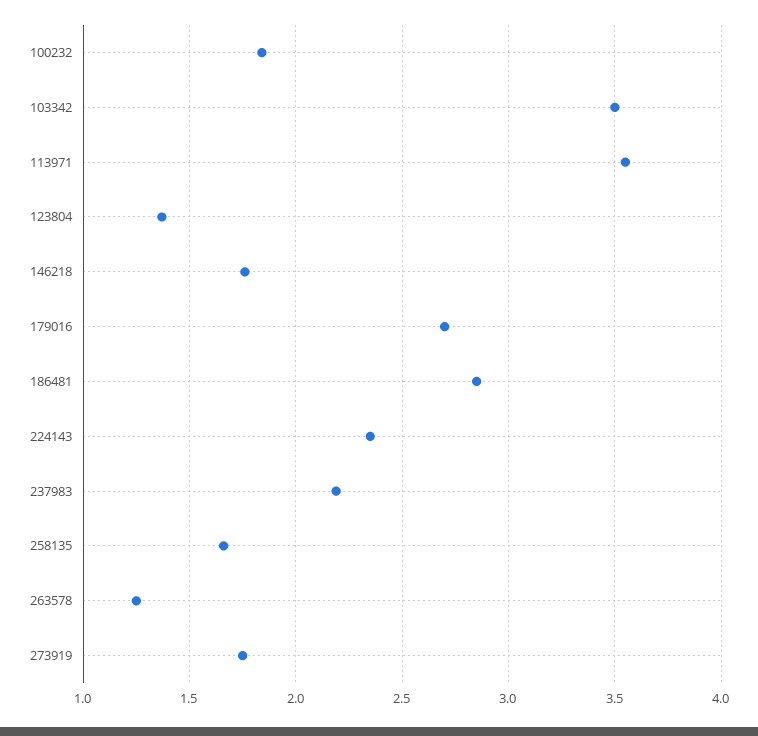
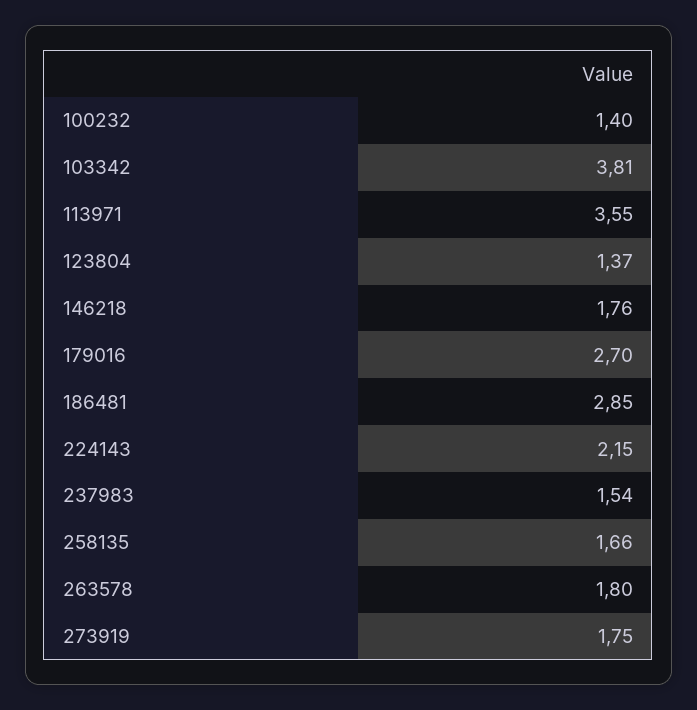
100232: 1.85 -> 1.4
103342: 3.5 -> 3.81
224143: 2.35 -> 2.15
237983: 2.2 -> 1.54
263578: 1.25 -> 1.8

